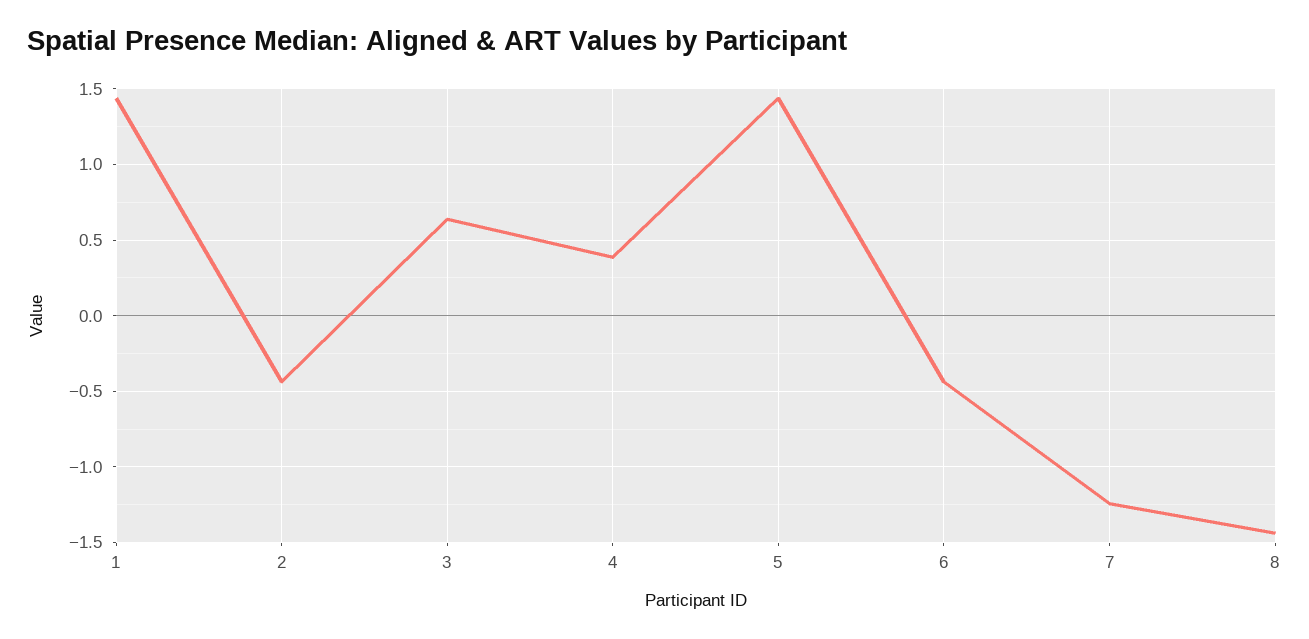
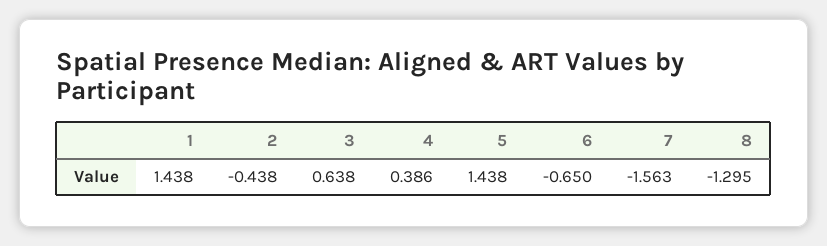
6: -0.45 -> -0.65
7: -1.25 -> -1.563
8: -1.45 -> -1.295

